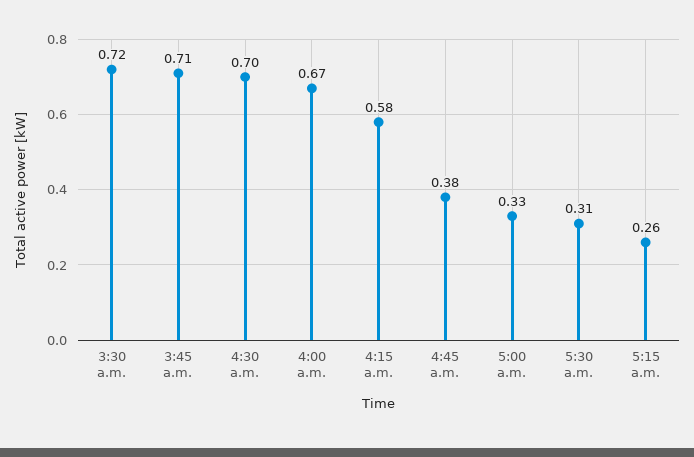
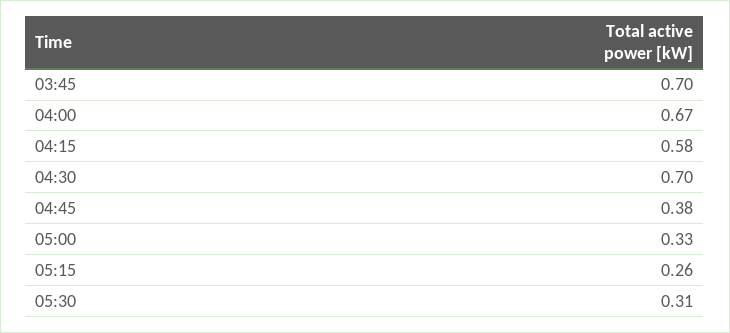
3:30 a.m.: 0.72 -> none
3:45 a.m.: 0.71 -> 0.7

